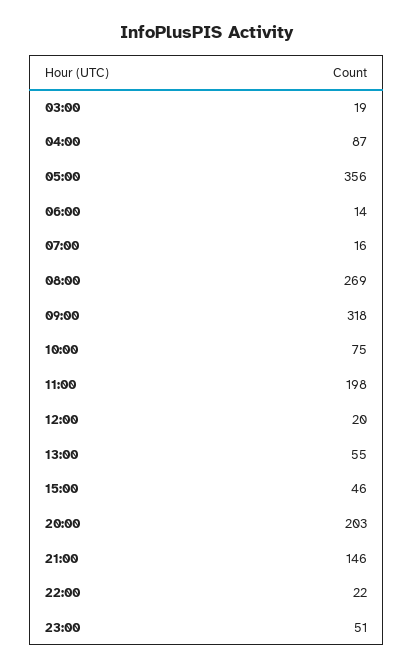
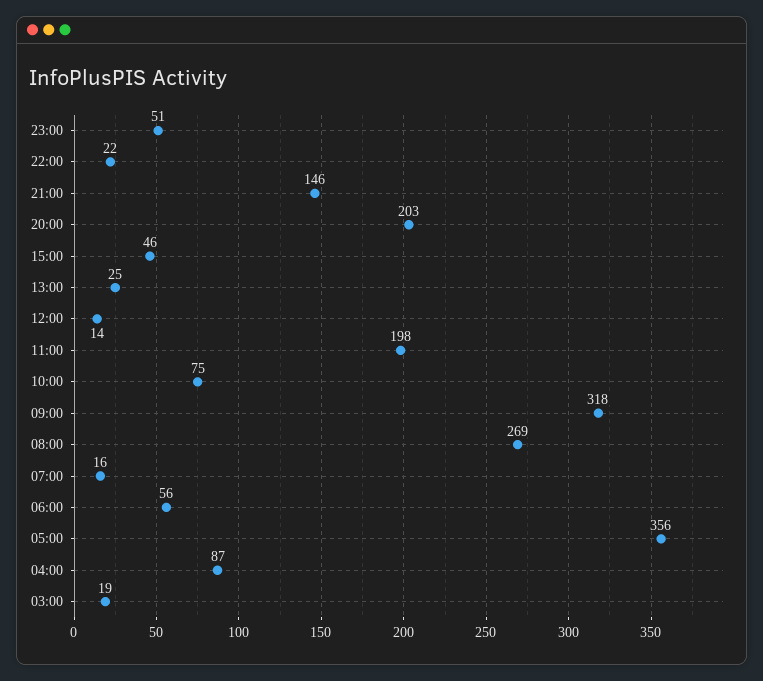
06:00: 14 -> 56
12:00: 20 -> 14
13:00: 55 -> 25

